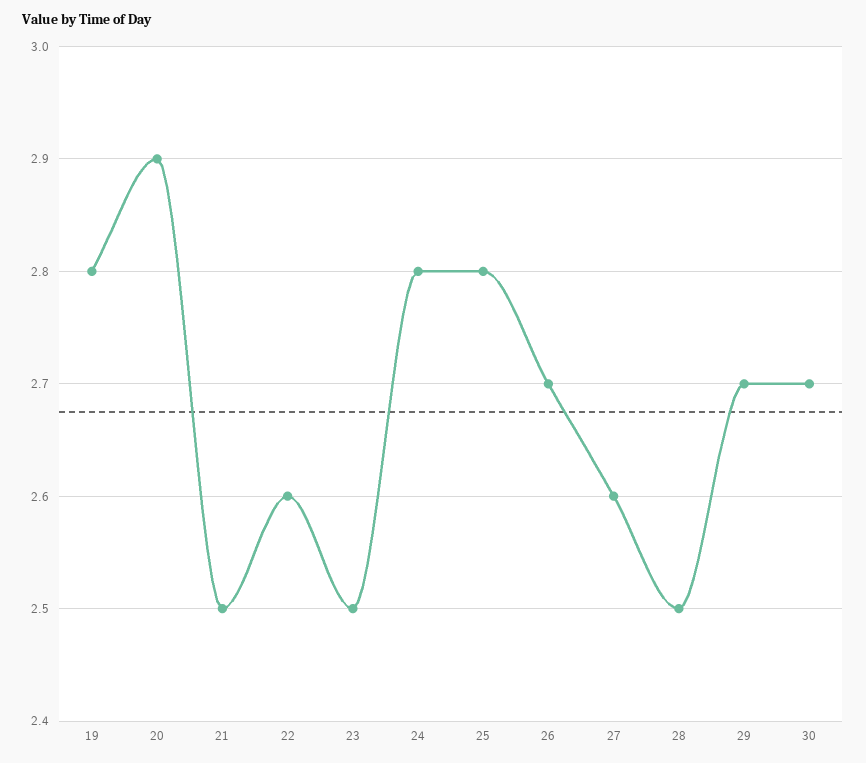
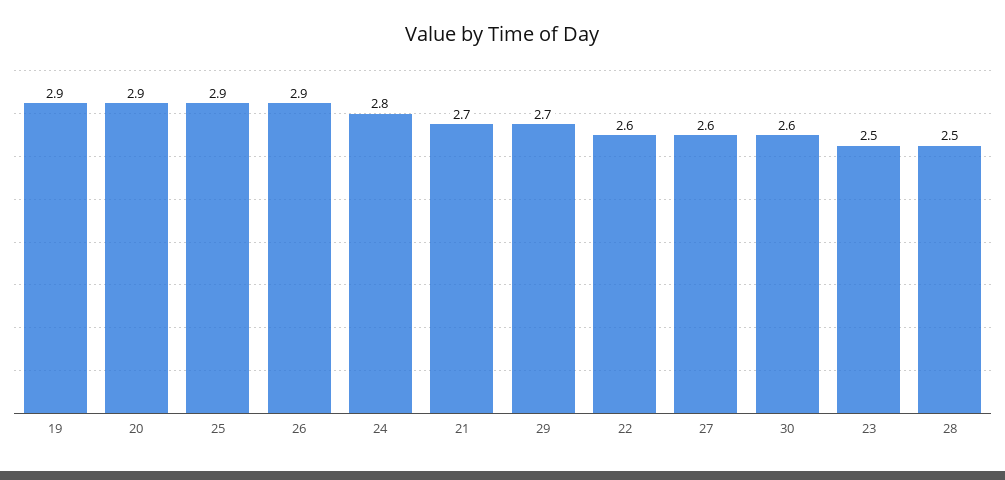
19: 2.8 -> 2.9
21: 2.5 -> 2.7
25: 2.8 -> 2.9
26: 2.7 -> 2.9
30: 2.7 -> 2.6

